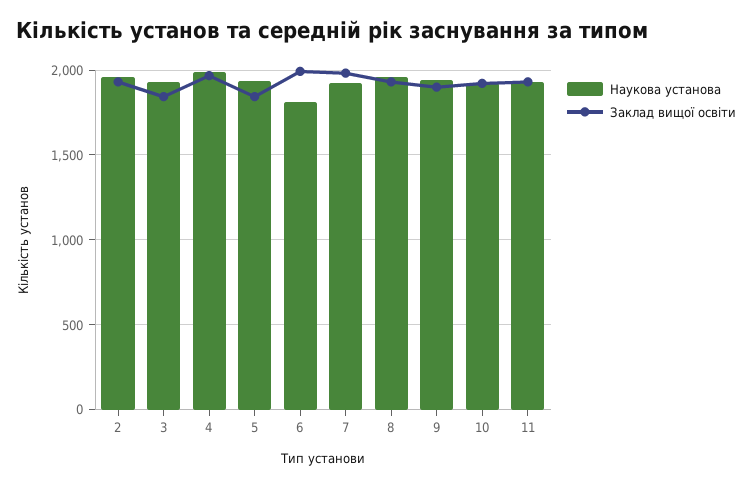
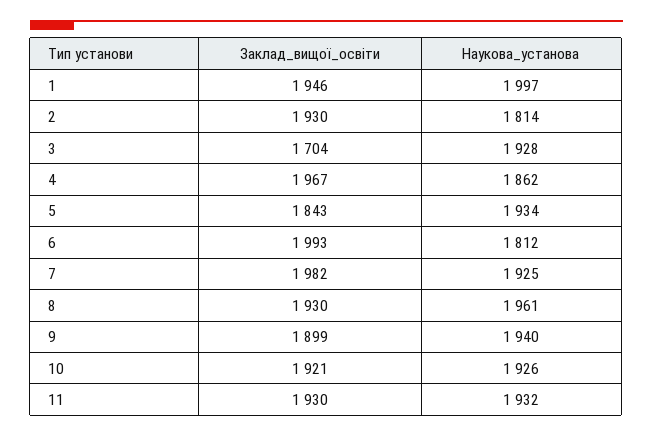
Наукова установа, 2: 1950 -> 1814
Заклад вищої освіти, 3: 1850 -> 1704
Наукова установа, 4: 2000 -> 1862
Заклад вищої освіти, 1: none -> 1946
Наукова установа, 1: none -> 1997

